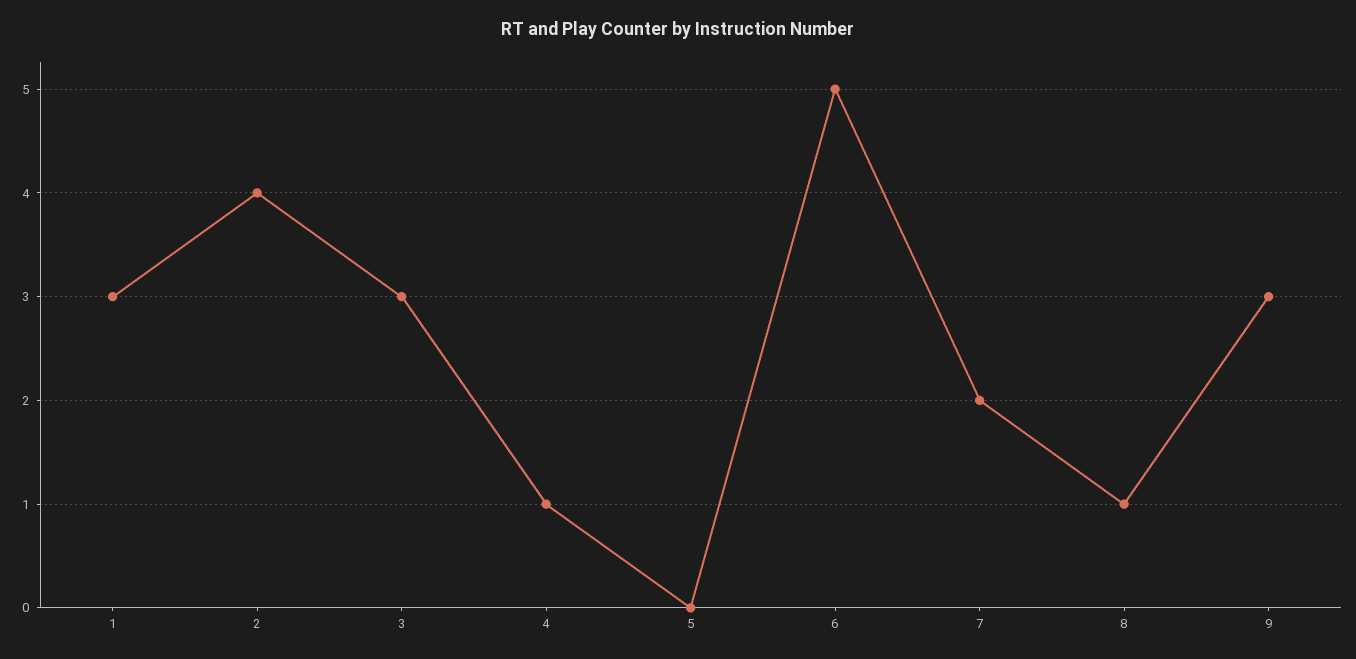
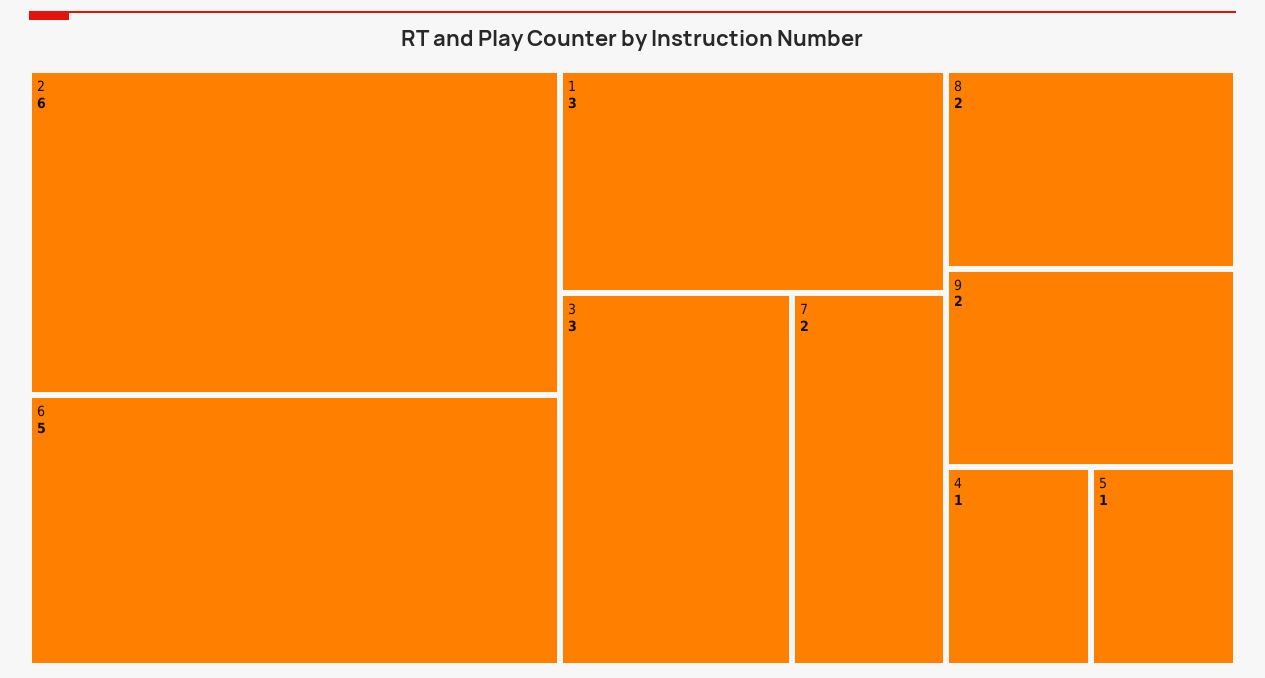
2: 4 -> 6
5: 0 -> 1
8: 1 -> 2
9: 3 -> 2

